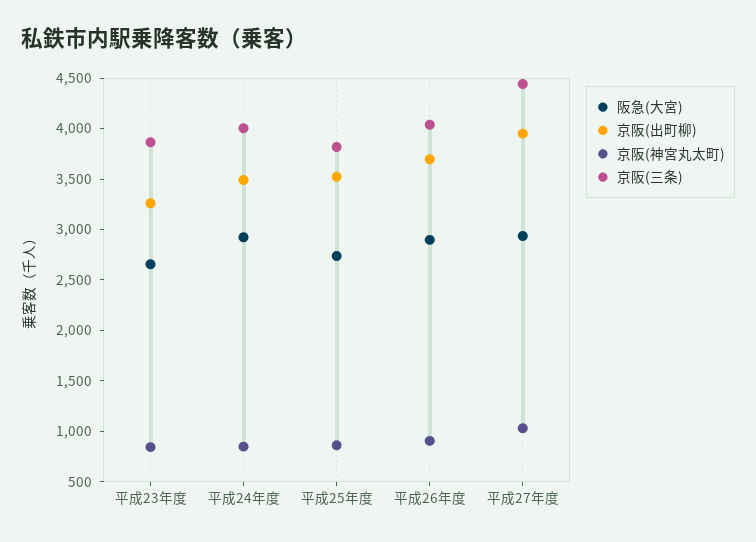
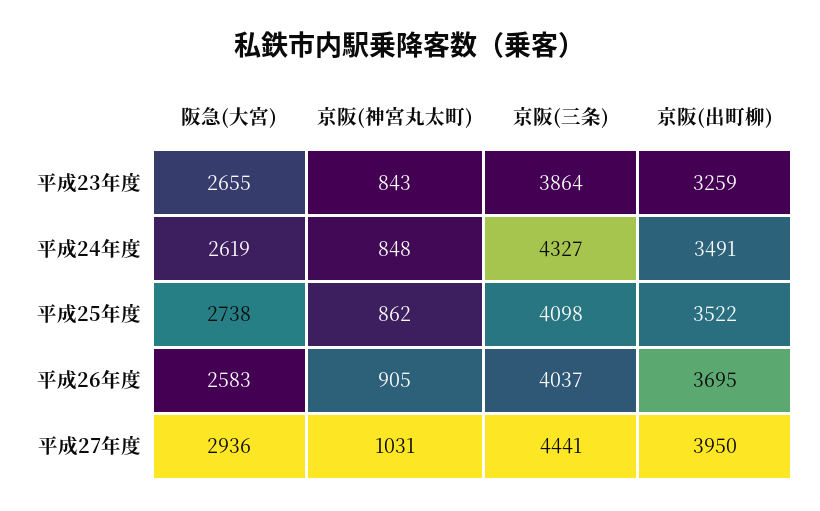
阪急(大宮), 平成24年度: 2900 -> 2619
京阪(三条), 平成24年度: 4000 -> 4327
京阪(三条), 平成25年度: 3800 -> 4098
阪急(大宮), 平成26年度: 2900 -> 2583

